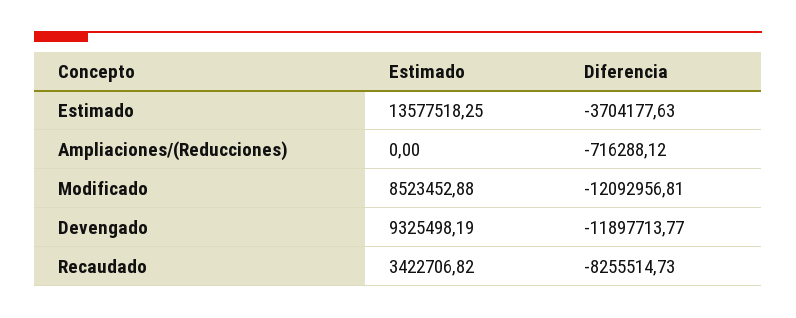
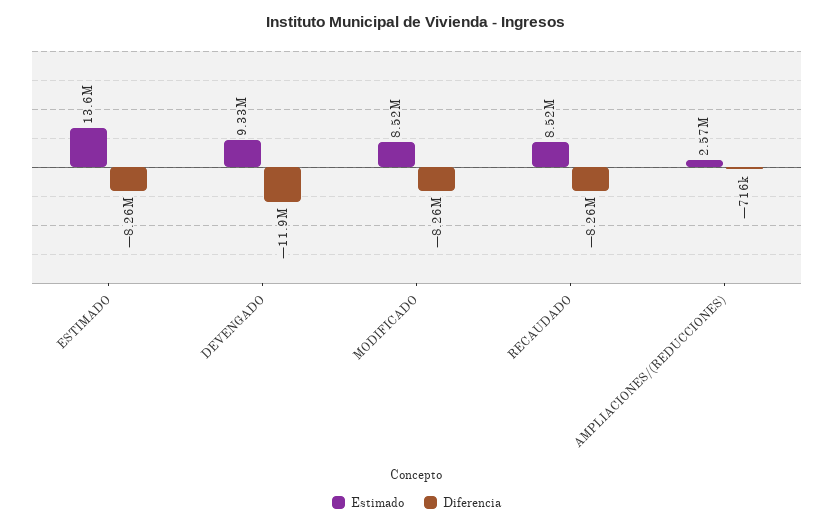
Diferencia, Estimado: -3704177.63 -> -8260000
Estimado, Ampliaciones/(Reducciones): 0 -> 2570000
Diferencia, Modificado: -12092956.81 -> -8260000
Estimado, Recaudado: 3422706.82 -> 8520000

